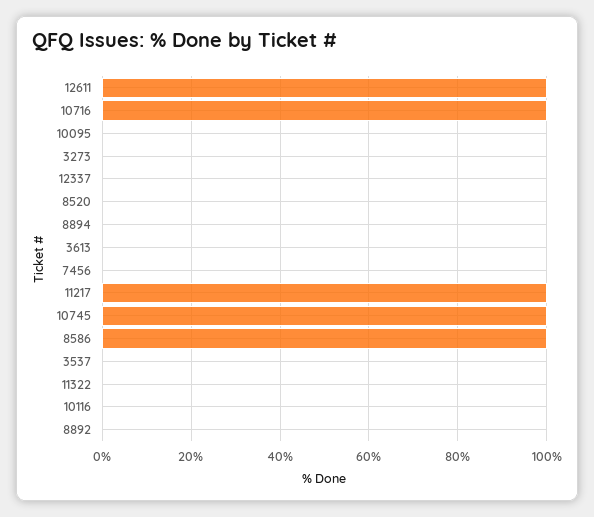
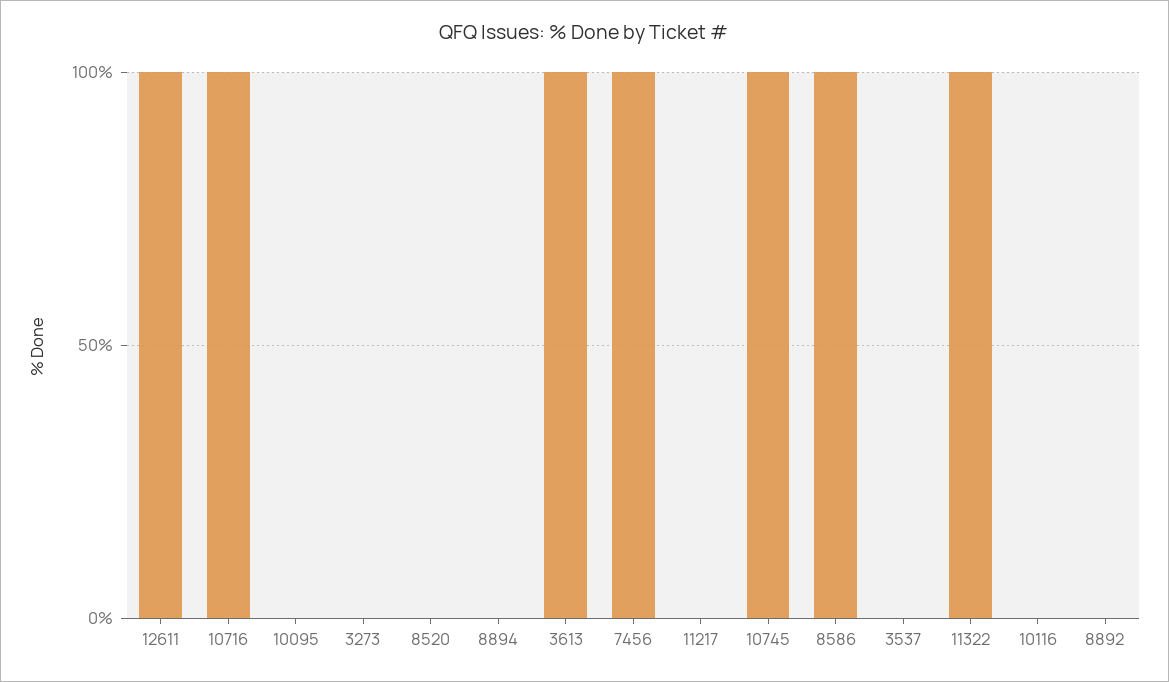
12337: 0 -> none
3613: 0 -> 100
7456: 0 -> 100
11217: 100 -> 0
11322: 0 -> 100

